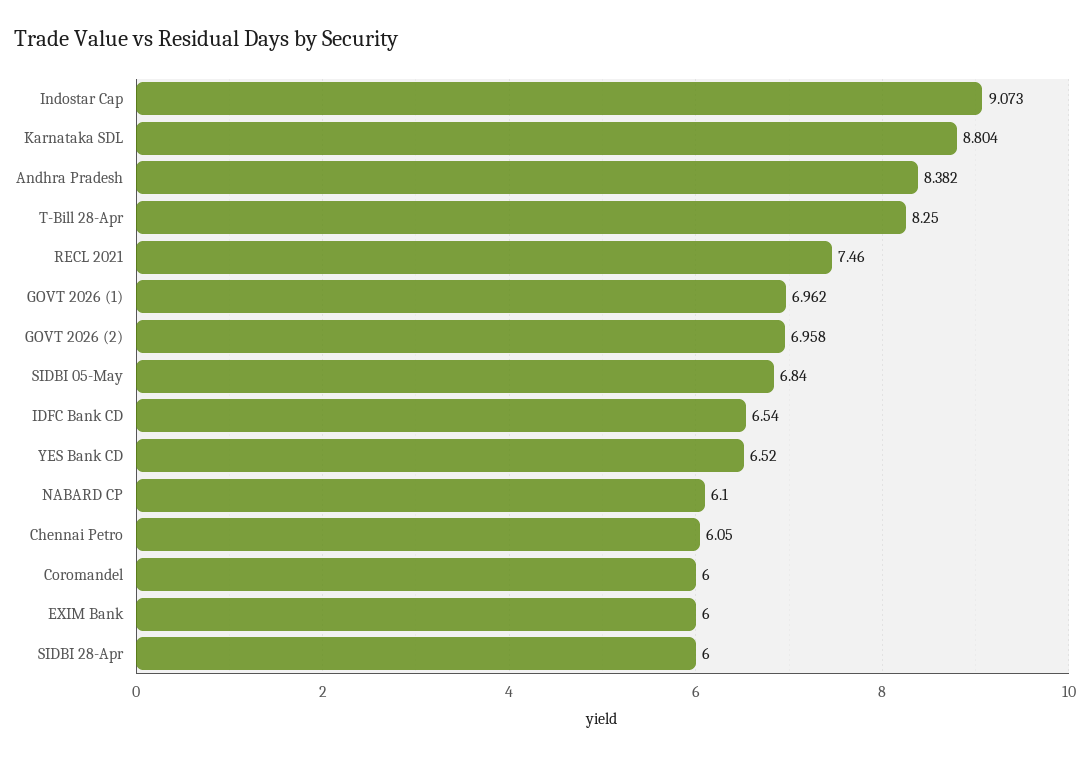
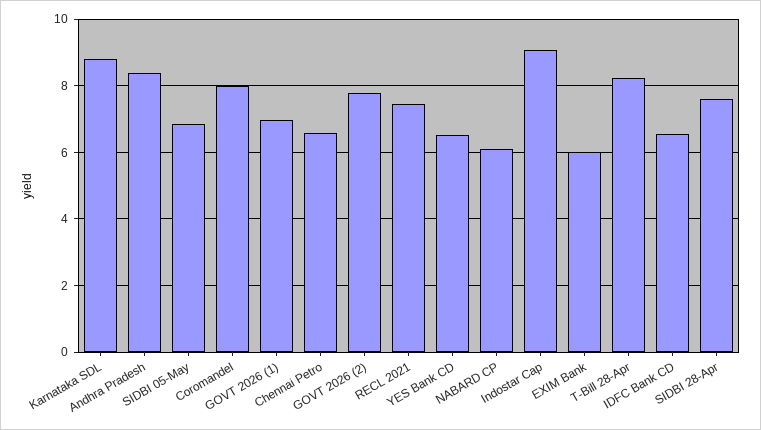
GOVT 2026 (2): 6.958 -> 7.8
Chennai Petro: 6.05 -> 6.6
Coromandel: 6 -> 8
SIDBI 28-Apr: 6 -> 7.6

